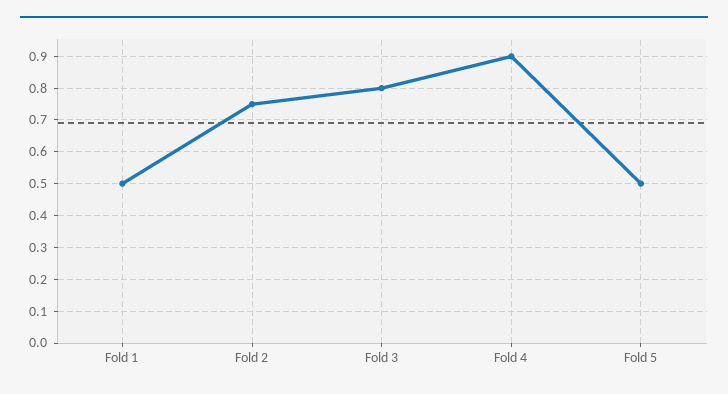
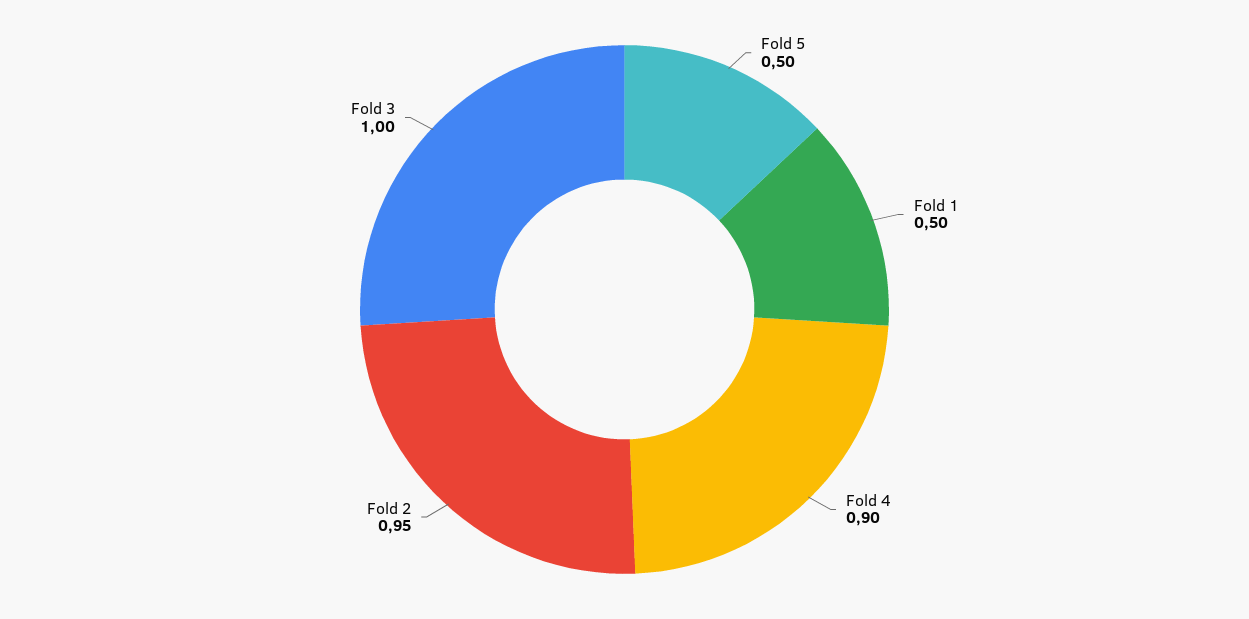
Fold 2: 0.75 -> 0.95
Fold 3: 0.8 -> 1

